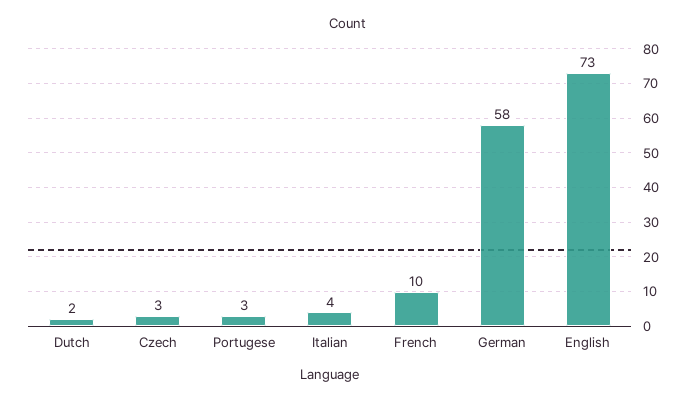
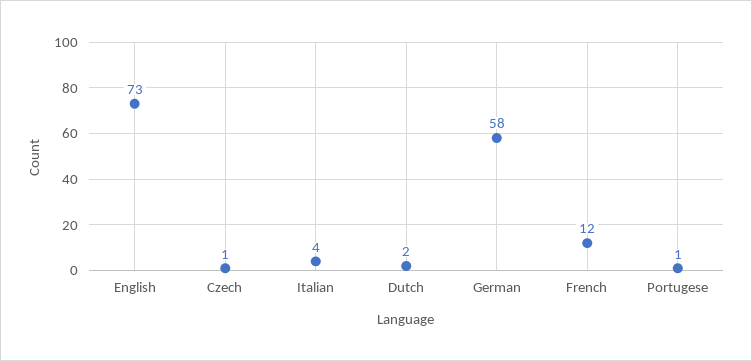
Czech: 3 -> 1
Portugese: 3 -> 1
French: 10 -> 12

